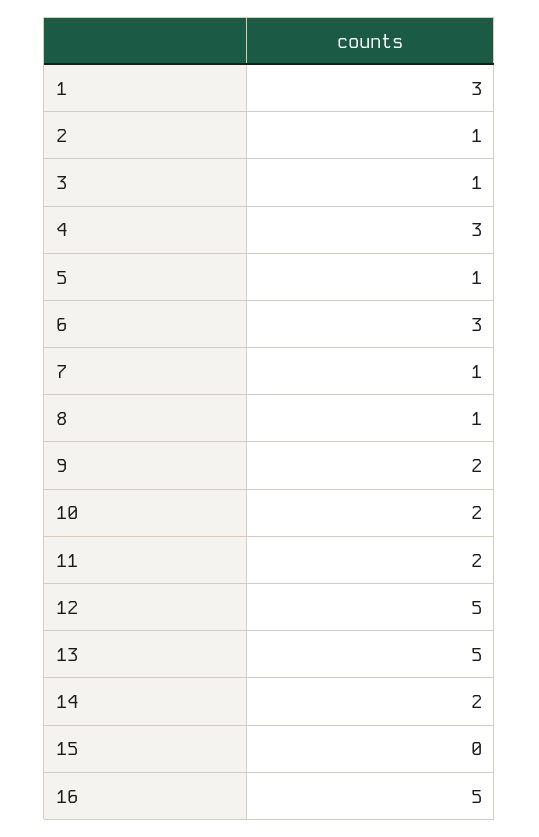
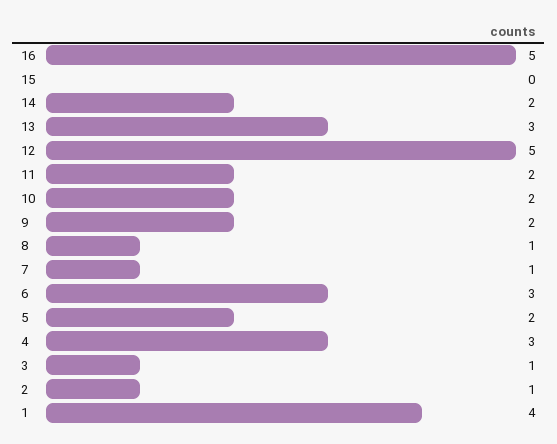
1: 3 -> 4
5: 1 -> 2
13: 5 -> 3

